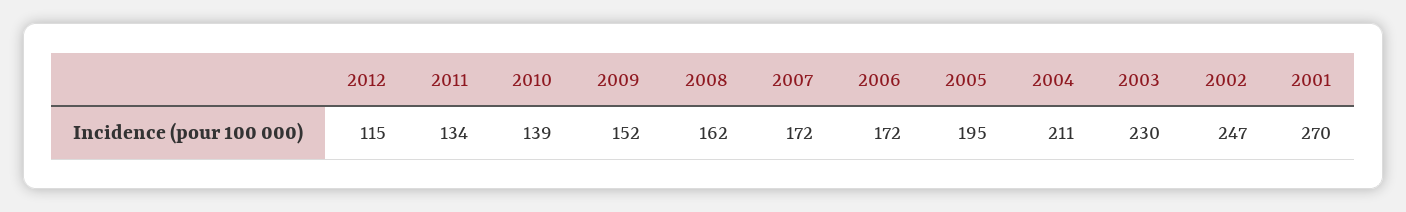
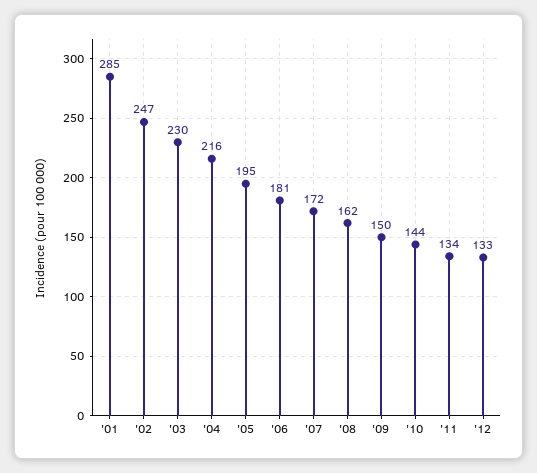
2012: 115 -> 133
2010: 139 -> 144
2009: 152 -> 150
2006: 172 -> 181
2004: 211 -> 216
2001: 270 -> 285

